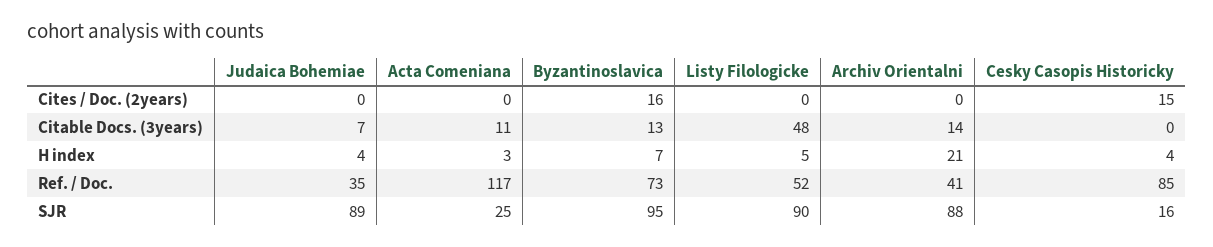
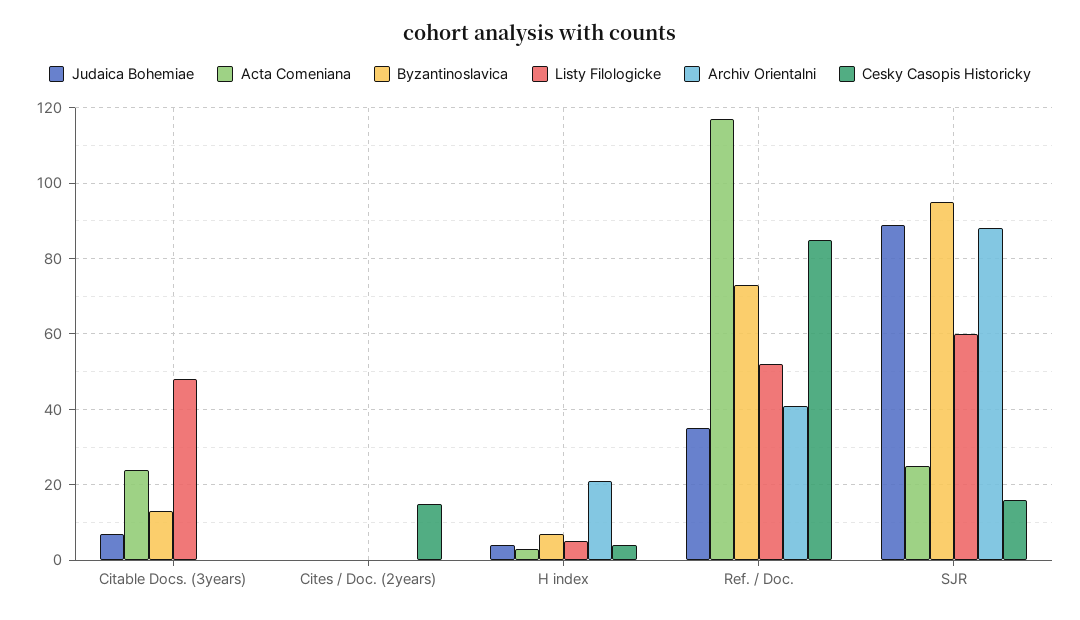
Byzantinoslavica, Cites / Doc. (2years): 16 -> 0
Acta Comeniana, Citable Docs. (3years): 11 -> 25
Archiv Orientalni, Citable Docs. (3years): 14 -> 0
Listy Filologicke, SJR: 90 -> 60

